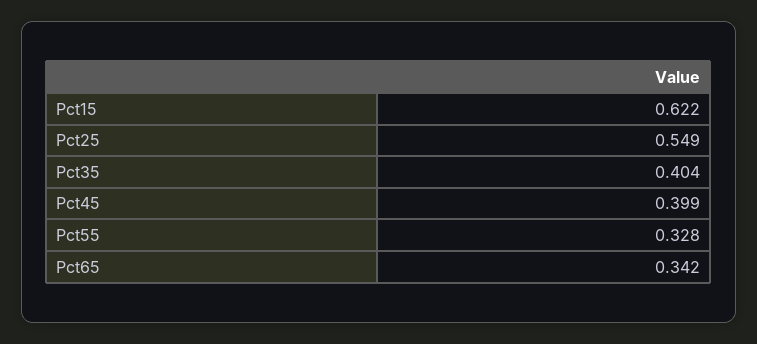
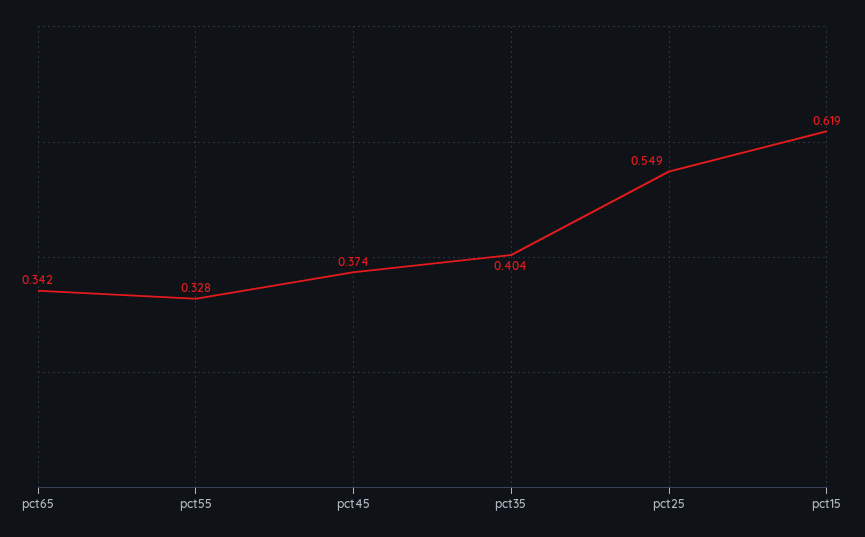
Pct15: 0.622 -> 0.619
Pct45: 0.399 -> 0.374

